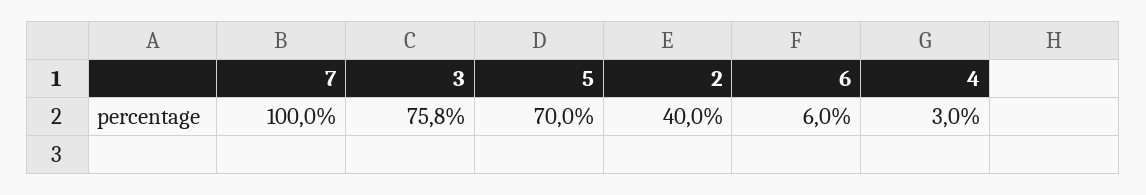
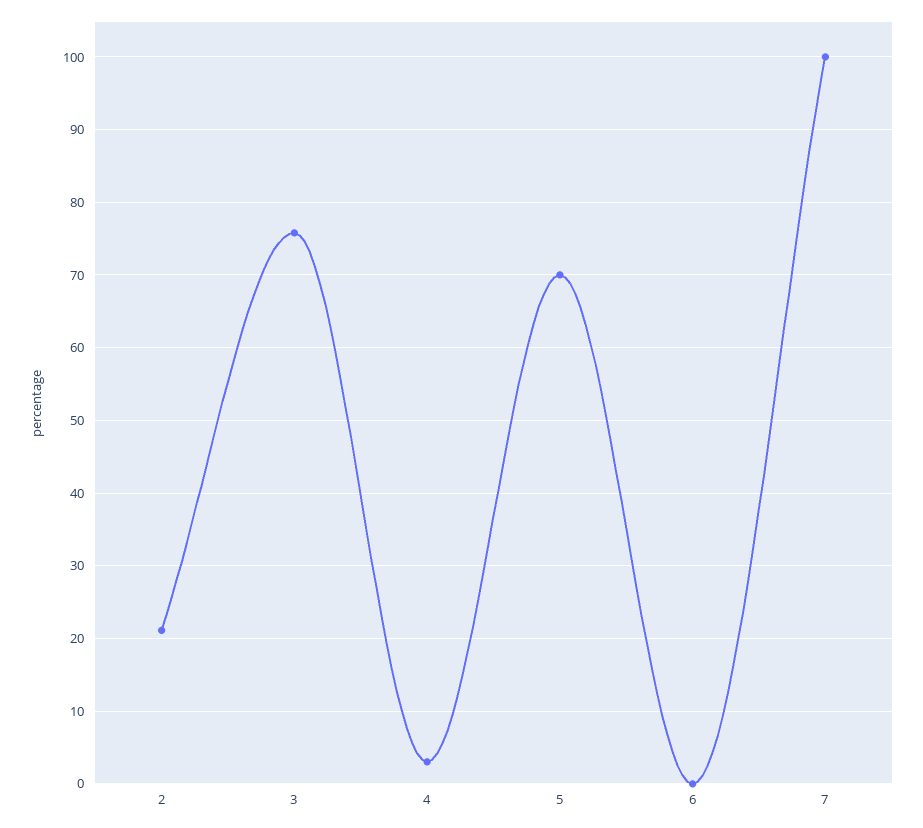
2: 40 -> 21
6: 6 -> 0

